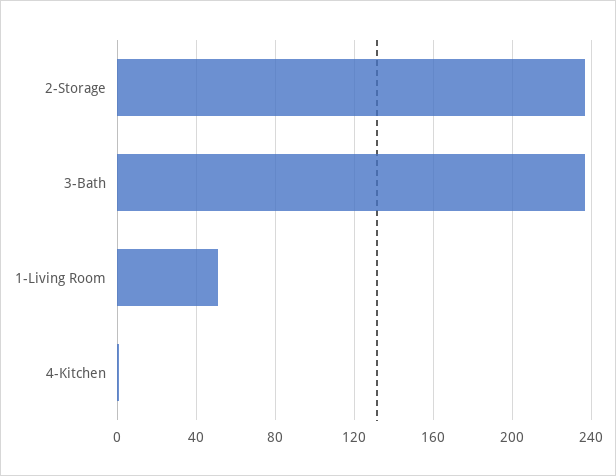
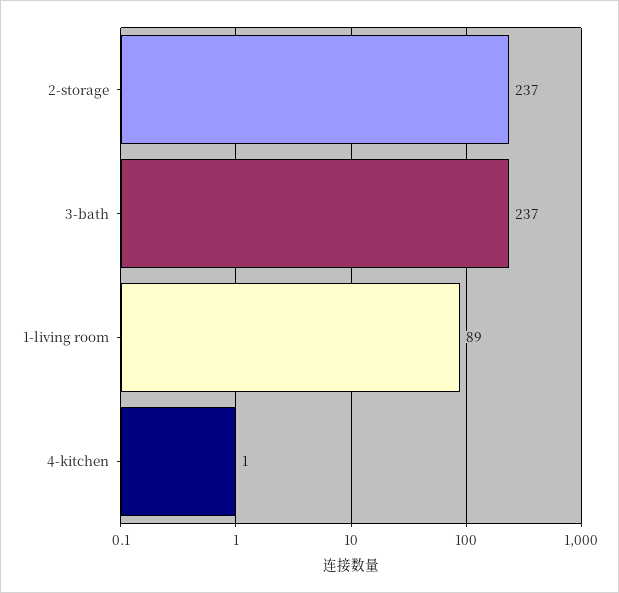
1-Living Room: 50 -> 89

